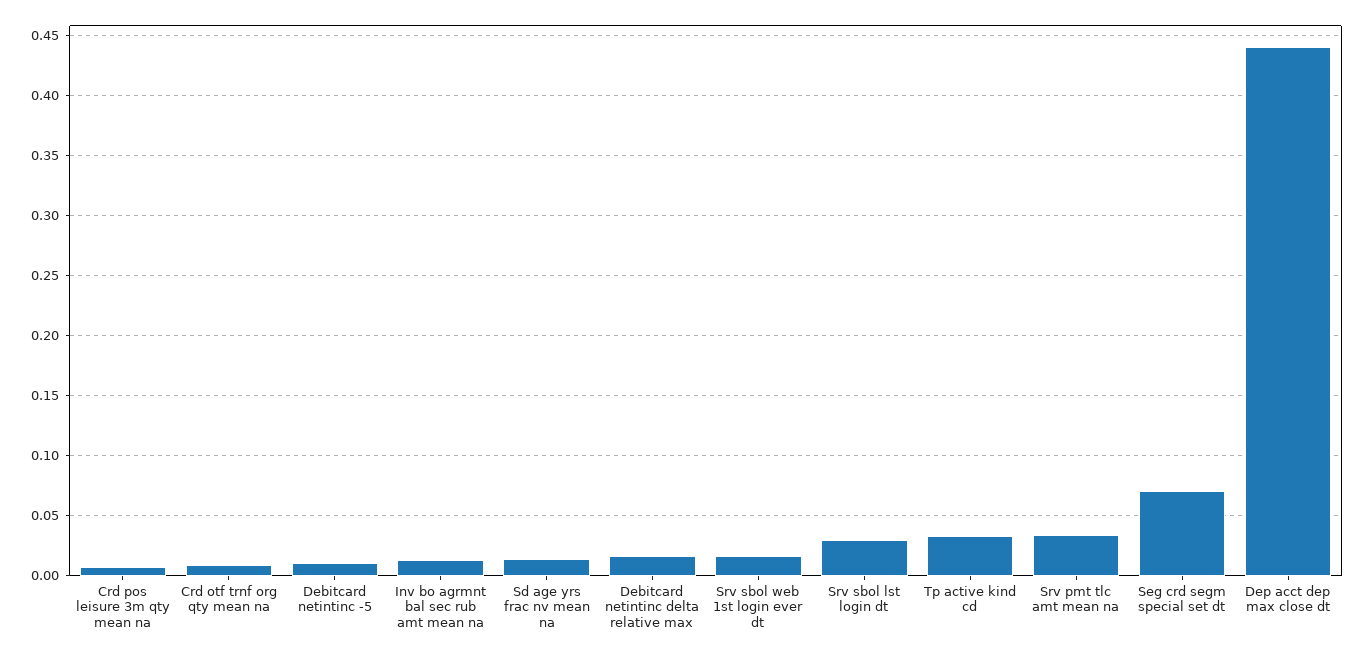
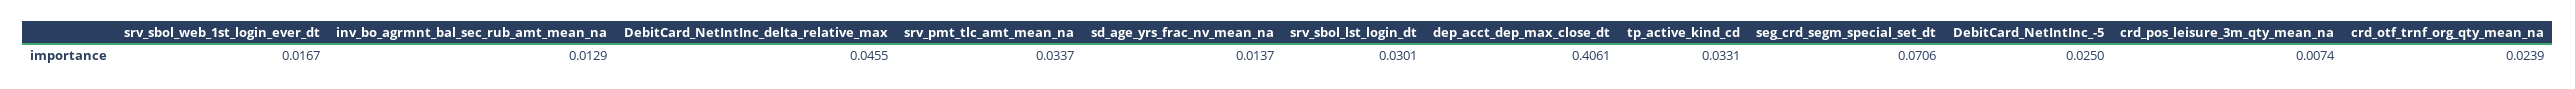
Crd otf trnf org qty mean na: 0.01 -> 0.0239
Debitcard netintinc -5: 0.01 -> 0.025
Debitcard netintinc delta relative max: 0.015 -> 0.0455
Dep acct dep max close dt: 0.44 -> 0.4061

